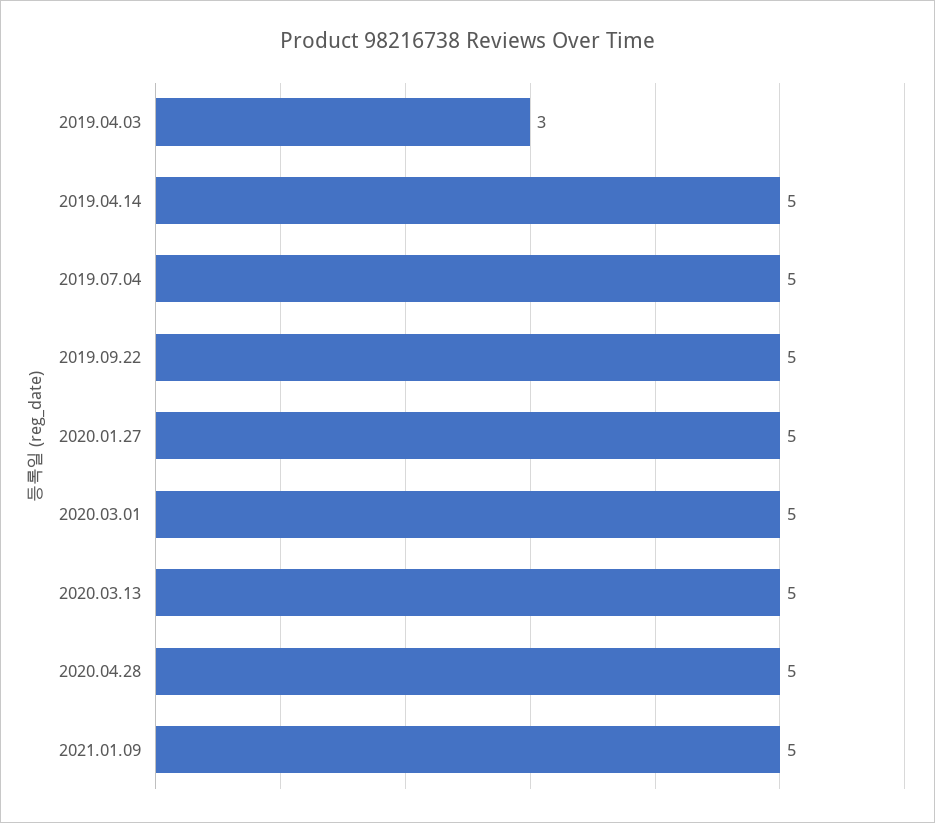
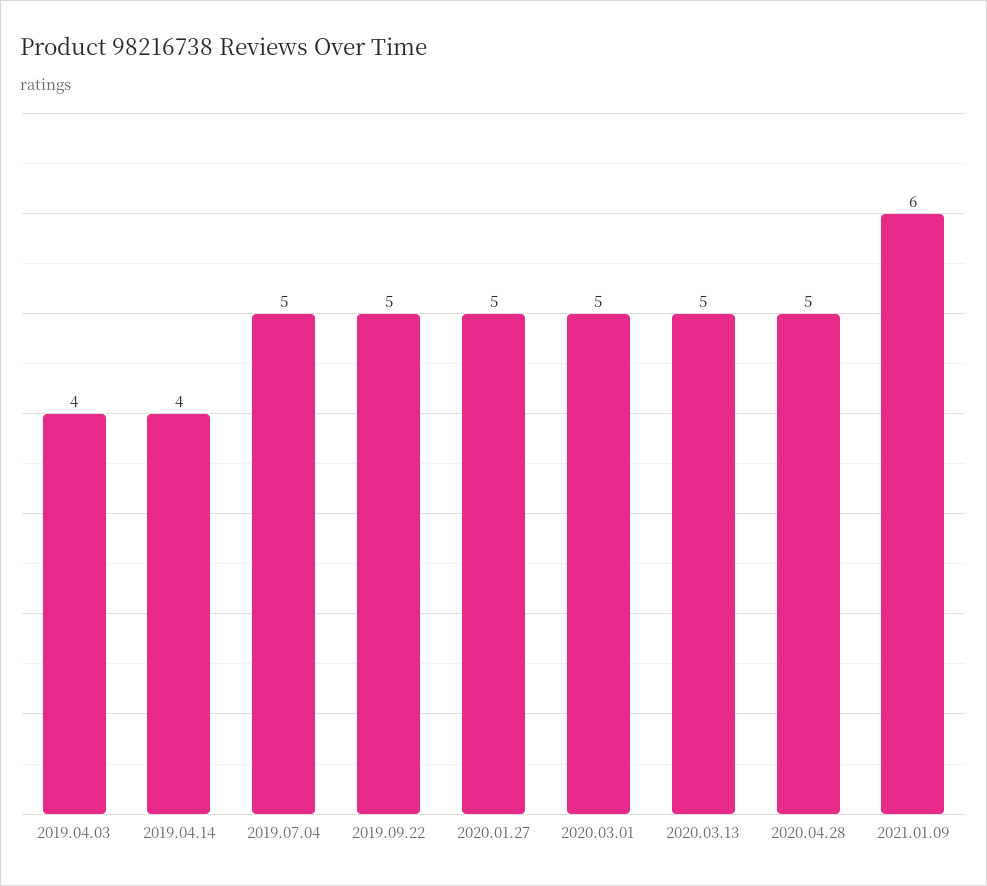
2019.04.03: 3 -> 4
2019.04.14: 5 -> 4
2021.01.09: 5 -> 6

